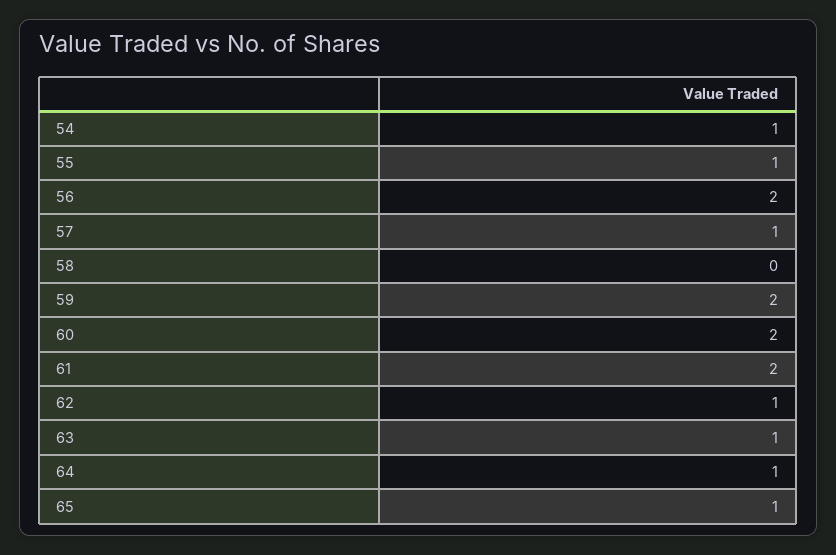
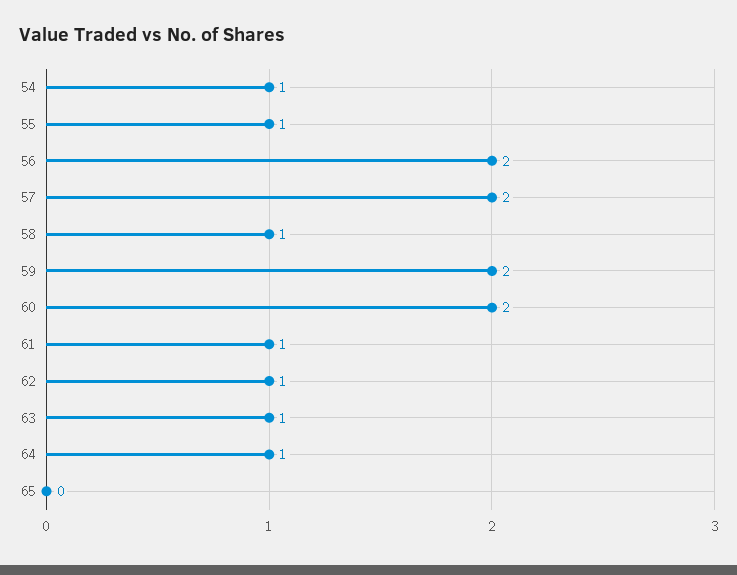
57: 1 -> 2
58: 0 -> 1
61: 2 -> 1
65: 1 -> 0

